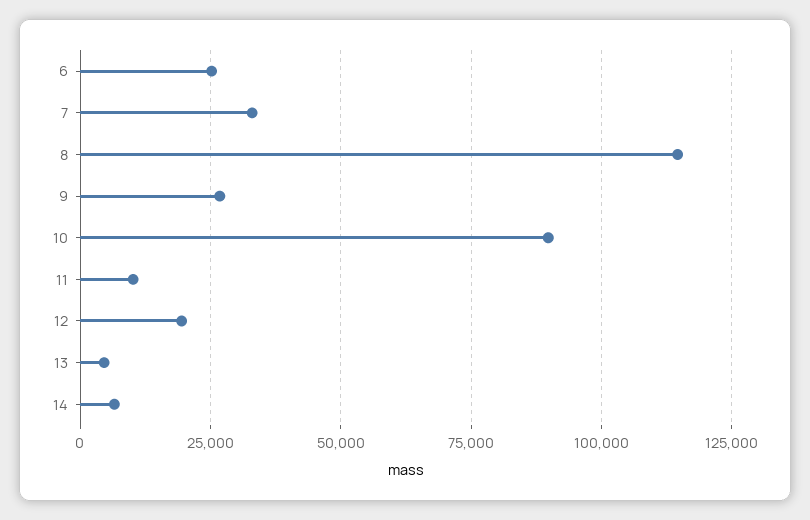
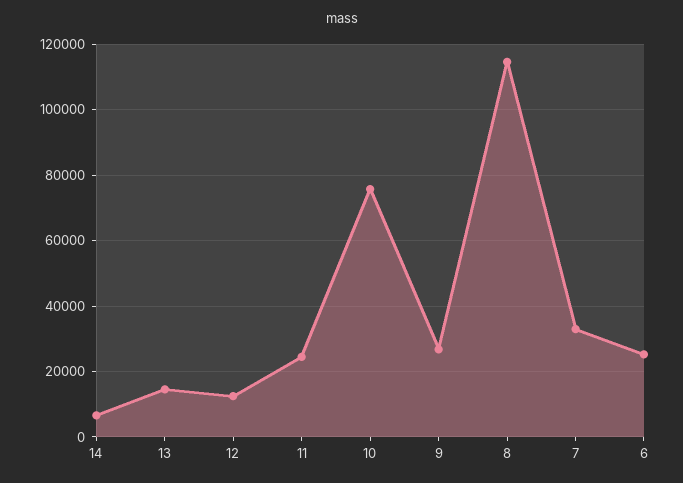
10: 90000 -> 76000
11: 10000 -> 24000
12: 20000 -> 12000
13: 5000 -> 14000

